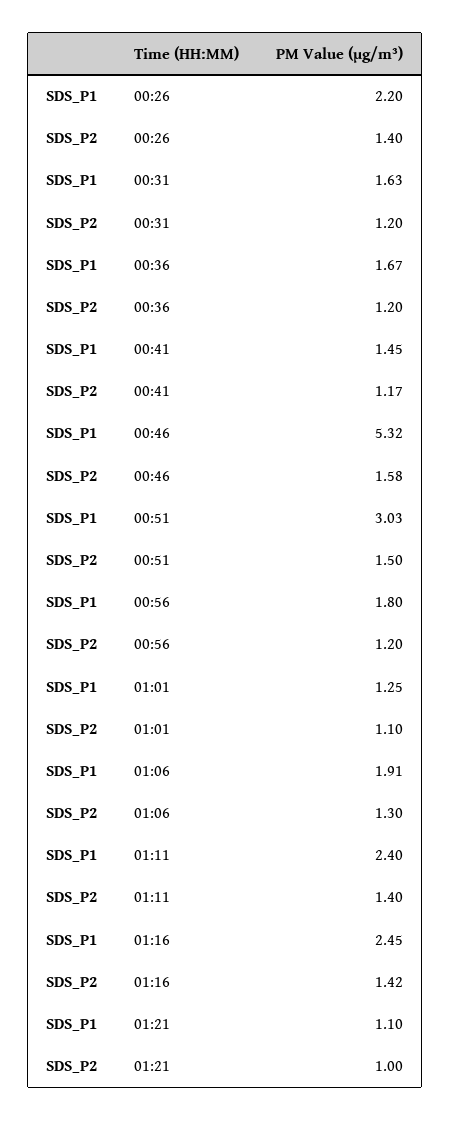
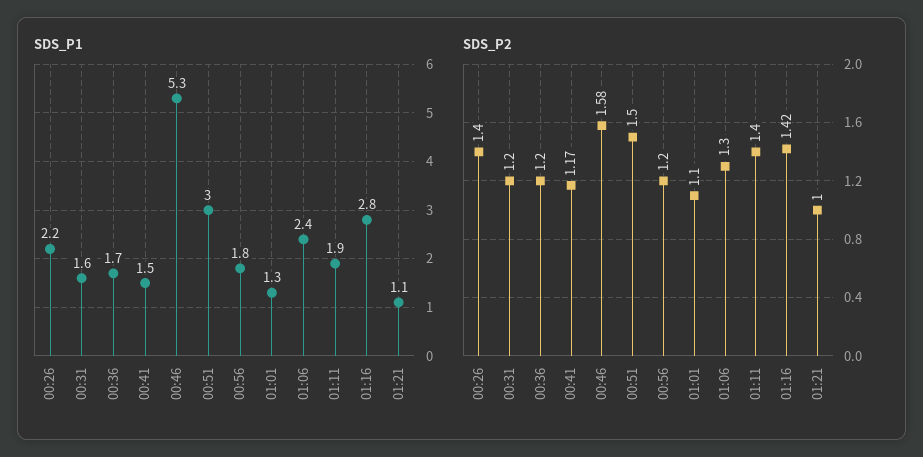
SDS_P1, 01:06: 1.91 -> 2.4
SDS_P1, 01:11: 2.4 -> 1.9
SDS_P1, 01:16: 2.45 -> 2.8

